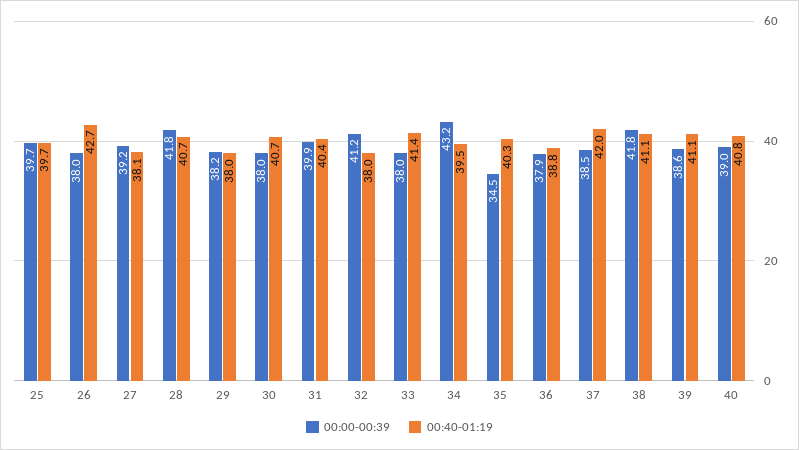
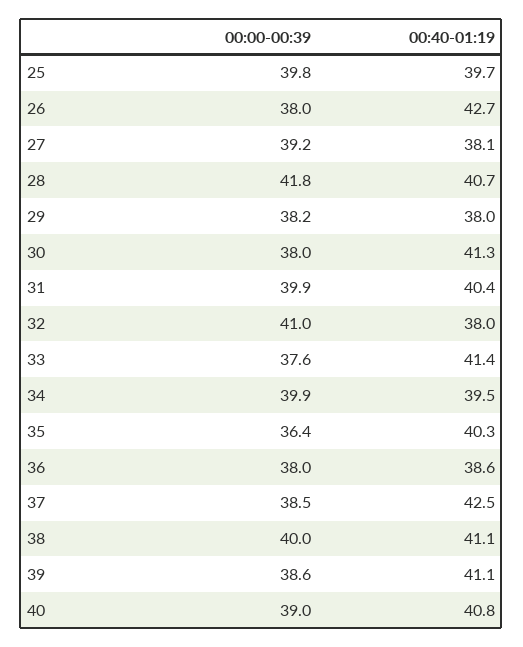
00:00-00:39, 25: 39.7 -> 39.8
00:40-01:19, 30: 40.7 -> 41.3
00:00-00:39, 32: 41.2 -> 41
00:00-00:39, 33: 38 -> 37.6
00:00-00:39, 34: 43.2 -> 39.9
00:00-00:39, 35: 34.5 -> 36.4
00:00-00:39, 36: 37.9 -> 38
00:40-01:19, 36: 38.8 -> 38.6
00:40-01:19, 37: 42 -> 42.5
00:00-00:39, 38: 41.8 -> 40

